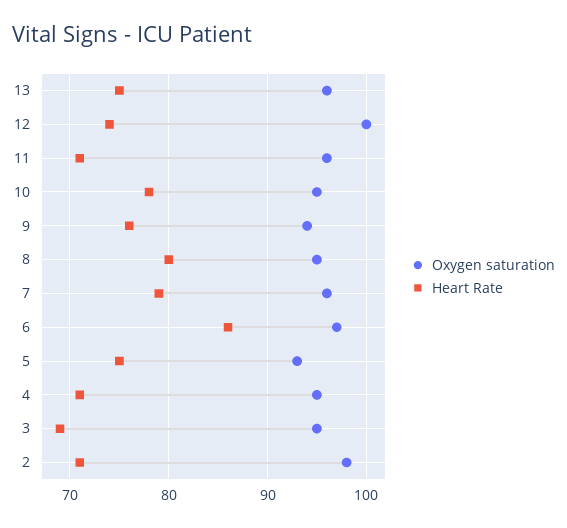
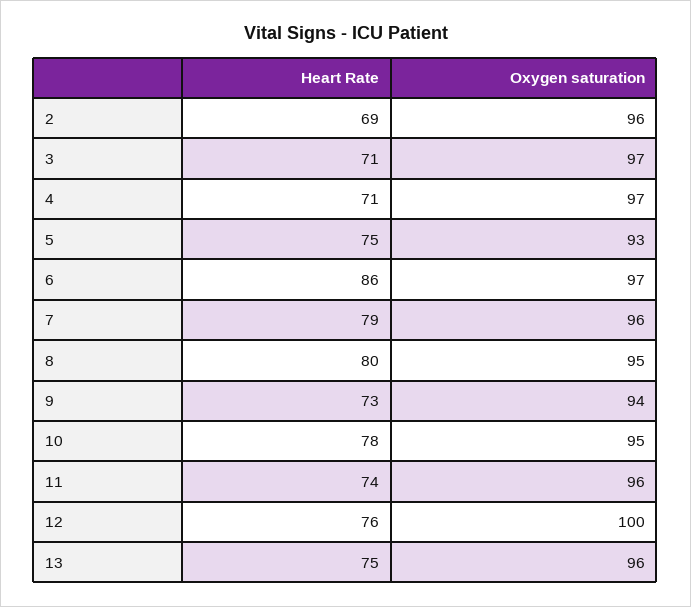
Heart Rate, 12: 74 -> 76
Heart Rate, 11: 71 -> 74
Heart Rate, 9: 76 -> 73
Oxygen saturation, 4: 95 -> 97
Oxygen saturation, 3: 95 -> 97
Heart Rate, 3: 69 -> 71
Oxygen saturation, 2: 98 -> 96
Heart Rate, 2: 71 -> 69

